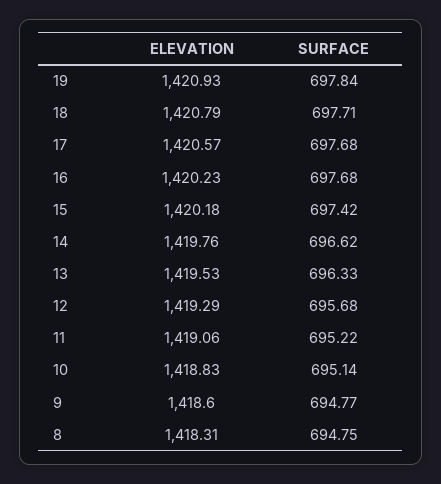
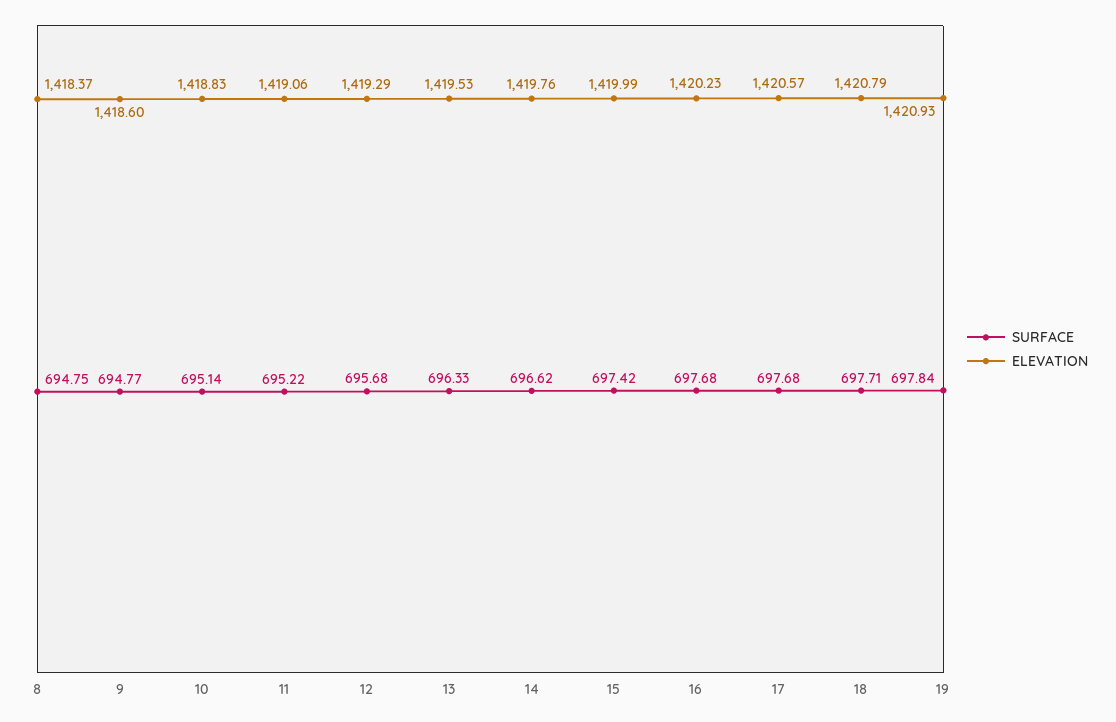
ELEVATION, 15: 1420.18 -> 1419.99
ELEVATION, 8: 1418.31 -> 1418.37

